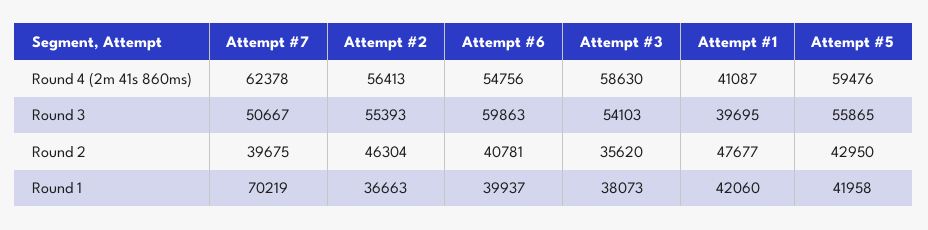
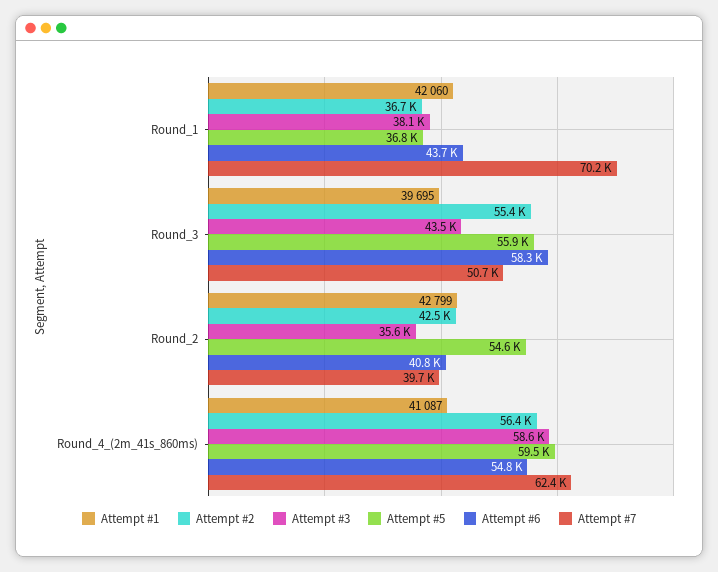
Attempt #6, Round 3: 59863 -> 58300
Attempt #3, Round 3: 54103 -> 43500
Attempt #2, Round 2: 46304 -> 42500
Attempt #1, Round 2: 47677 -> 42799
Attempt #5, Round 2: 42950 -> 54600
Attempt #6, Round 1: 39937 -> 43700
Attempt #5, Round 1: 41958 -> 36800

